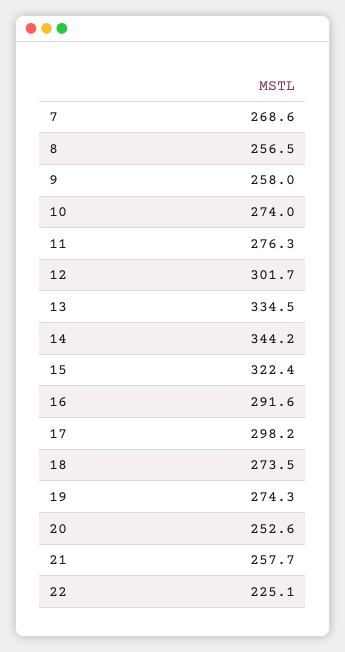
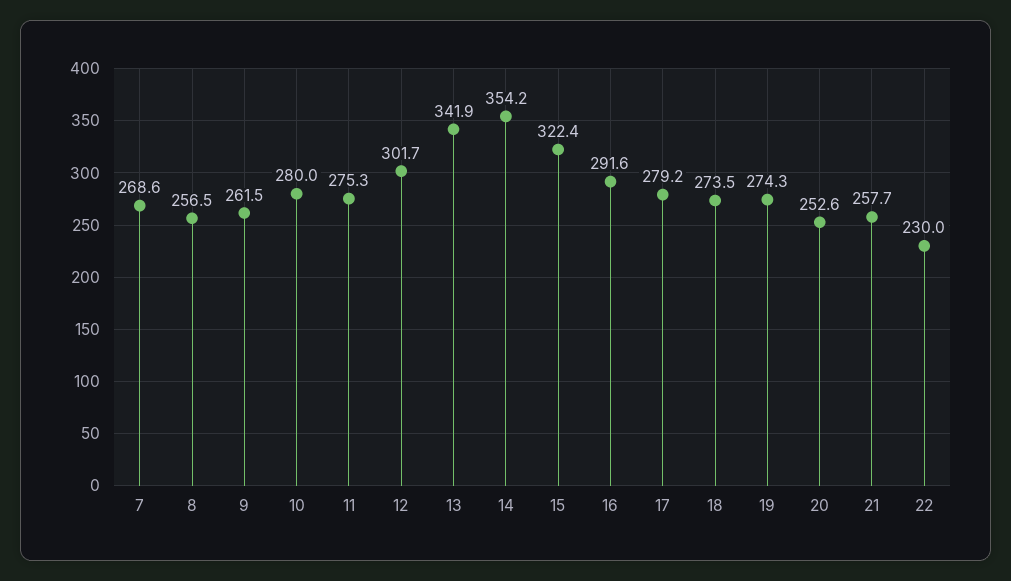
9: 258 -> 261.5
10: 274 -> 280
11: 276.3 -> 275.3
13: 334.5 -> 341.9
14: 344.2 -> 354.2
17: 298.2 -> 279.2
22: 225.1 -> 230

